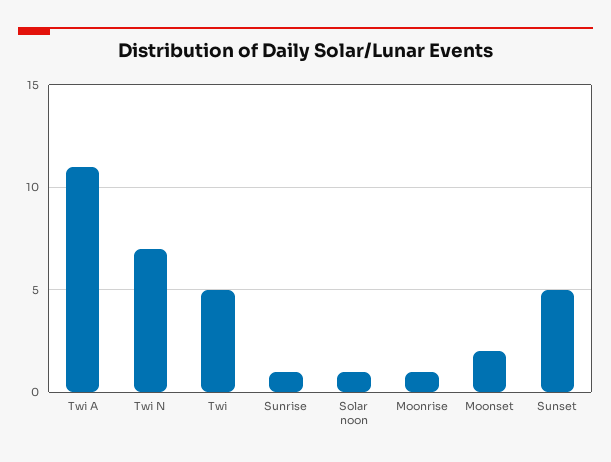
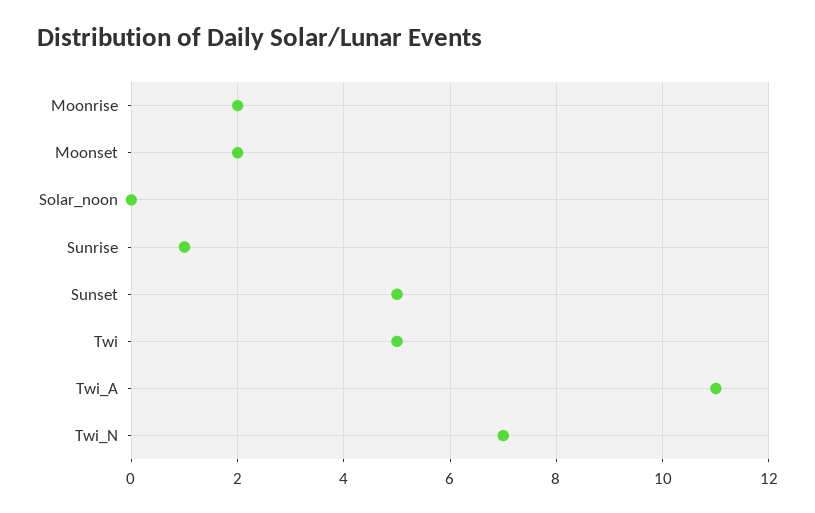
Solar noon: 1 -> 0
Moonrise: 1 -> 2

